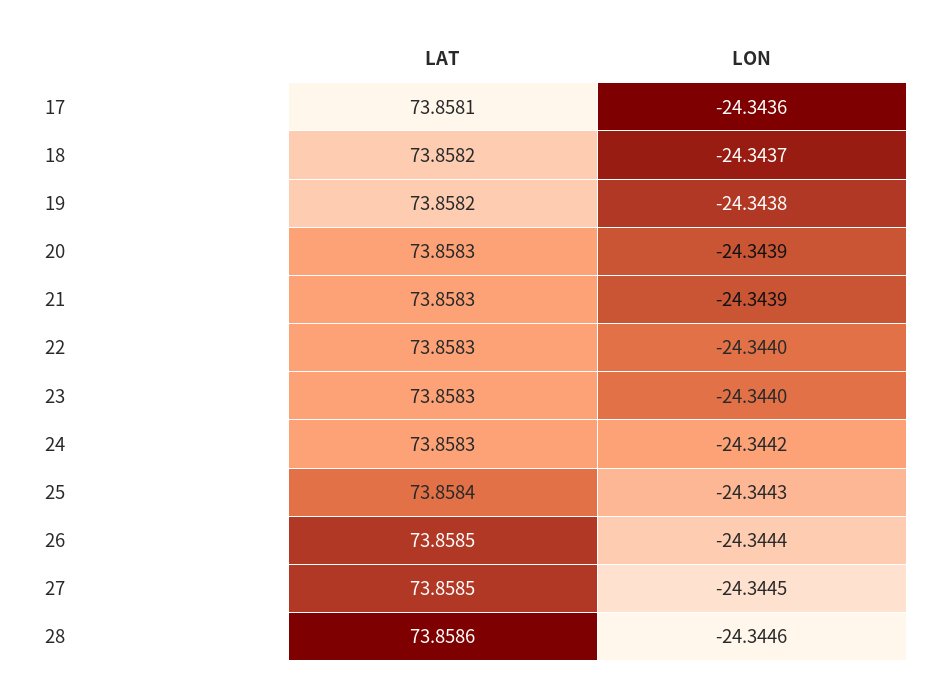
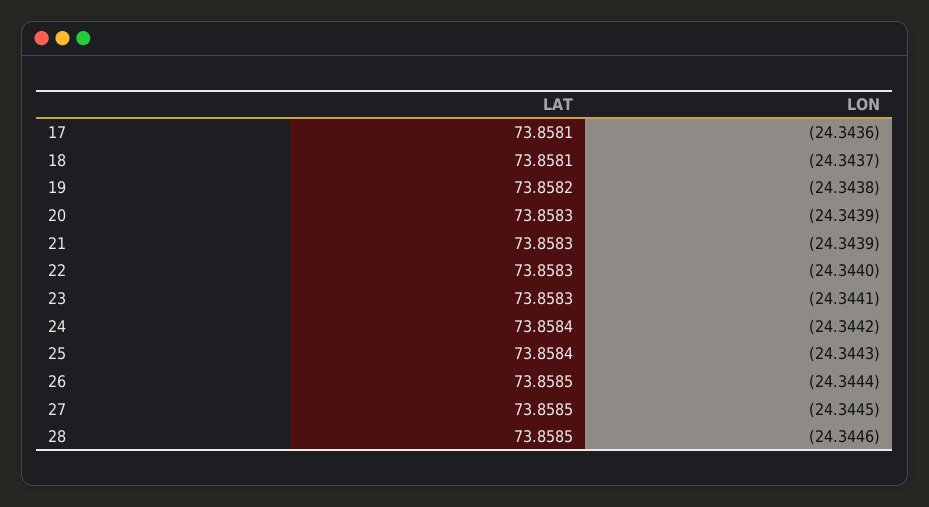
LAT, 18: 73.8582 -> 73.8581
LON, 23: -24.344 -> -24.3441
LAT, 24: 73.8583 -> 73.8584
LAT, 28: 73.8586 -> 73.8585

